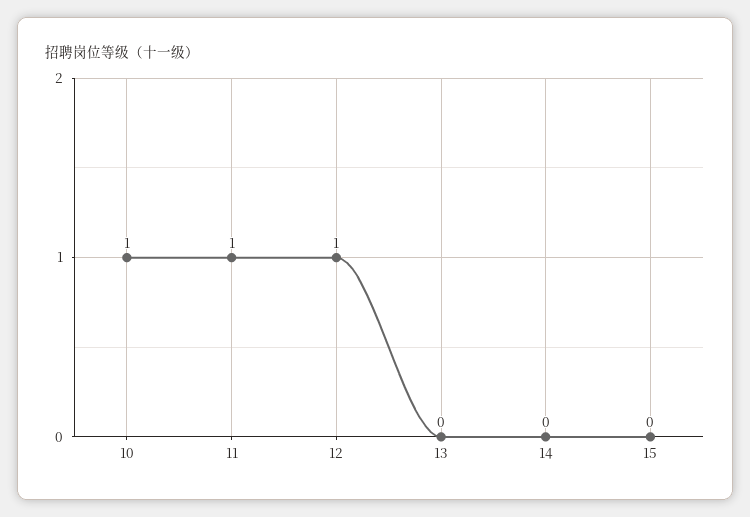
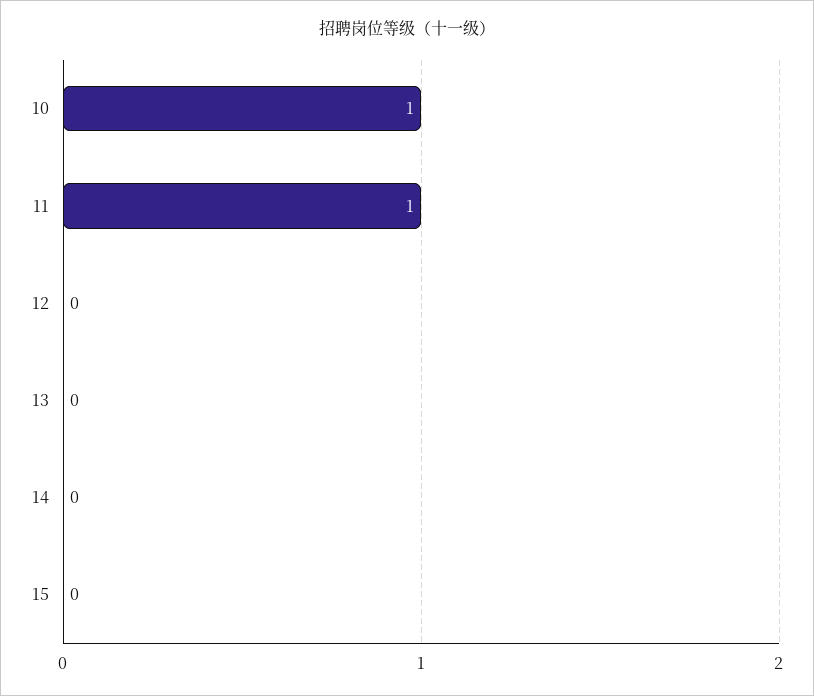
12: 1 -> 0

